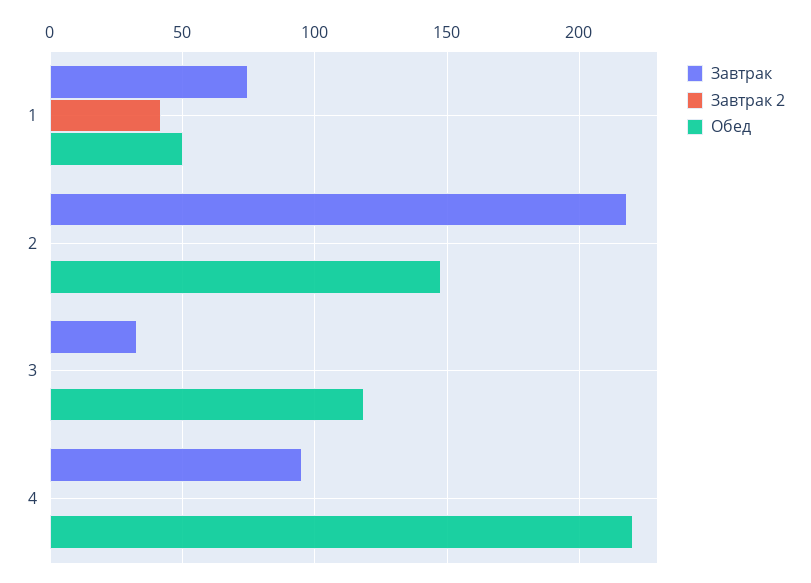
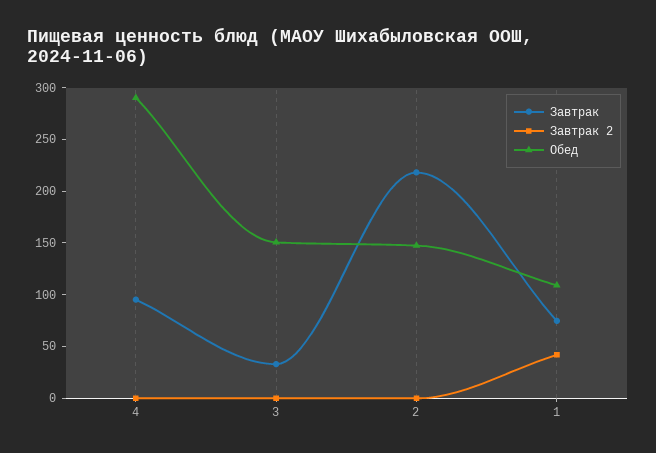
Обед, 1: 50 -> 110
Обед, 3: 120 -> 150
Обед, 4: 220 -> 290

